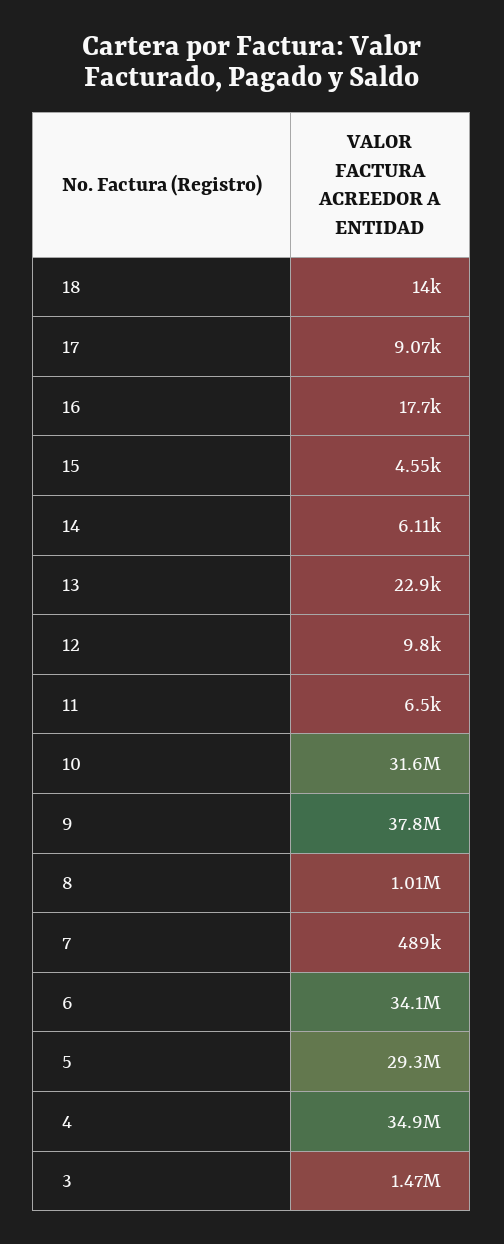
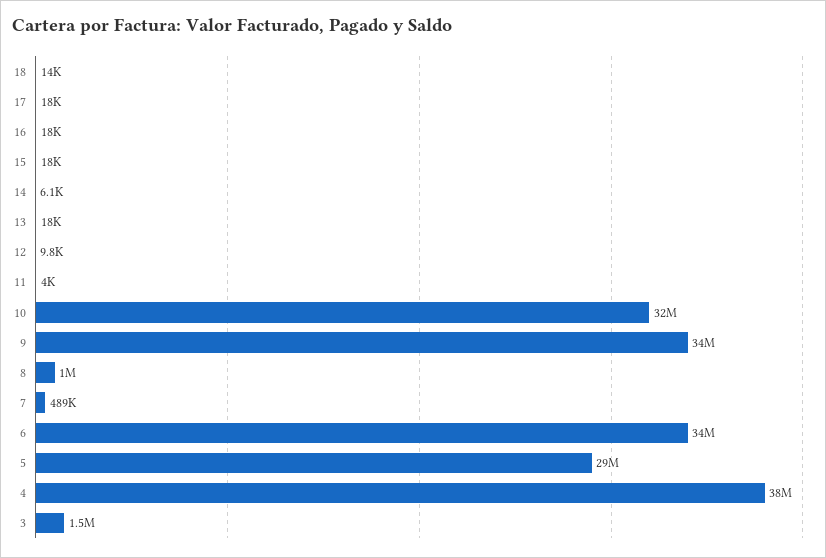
17: 9070 -> 18000
15: 4550 -> 18000
13: 22900 -> 18000
11: 6500 -> 4000
9: 37800000 -> 34000000
4: 34900000 -> 38000000

